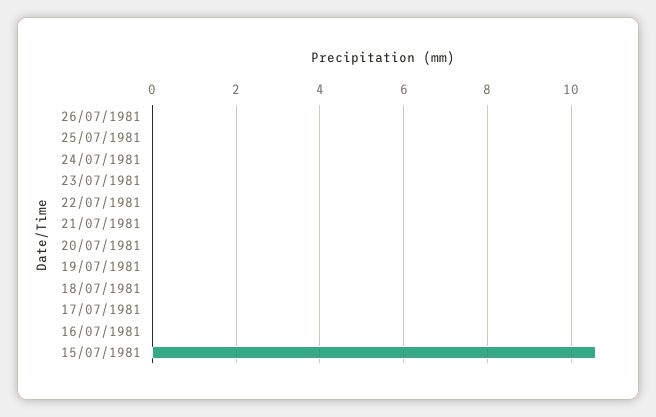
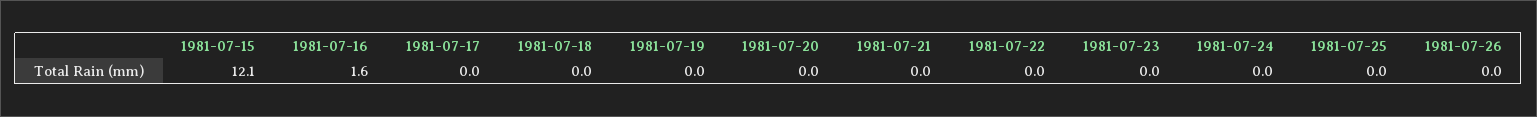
16/07/1981: 0 -> 1.6
15/07/1981: 10.5 -> 12.1

